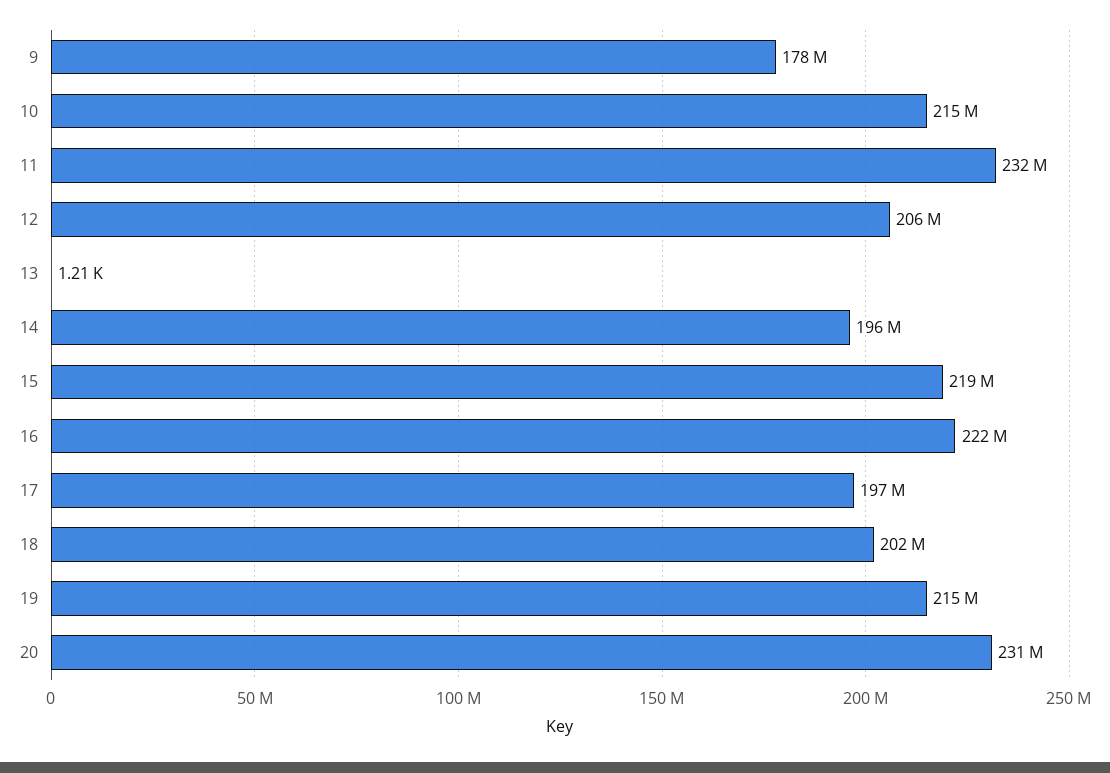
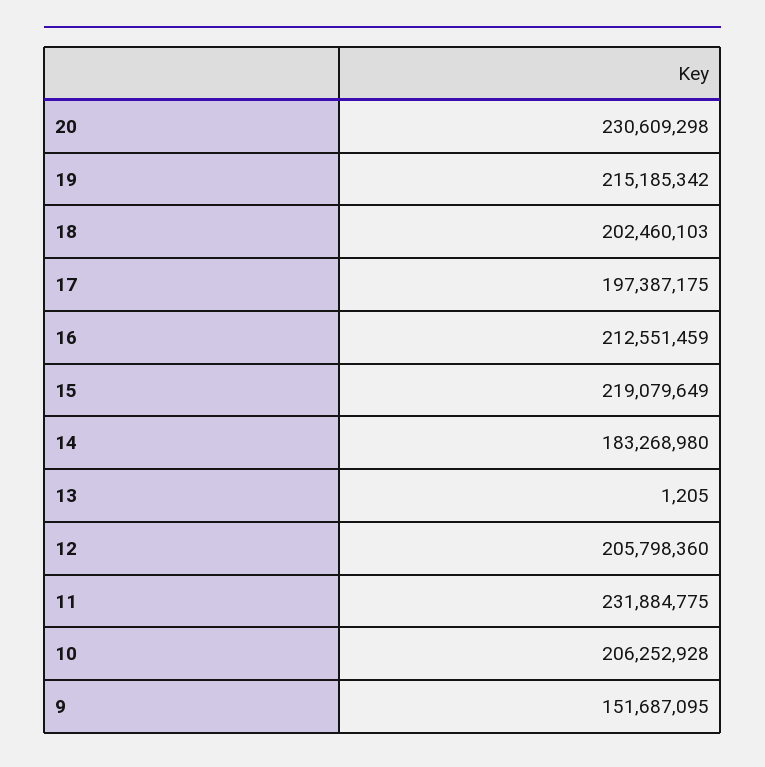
9: 178000000 -> 151687095
10: 215000000 -> 206252928
14: 196000000 -> 183268980
16: 222000000 -> 212551459

